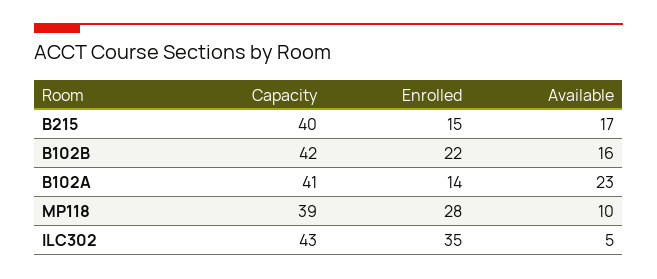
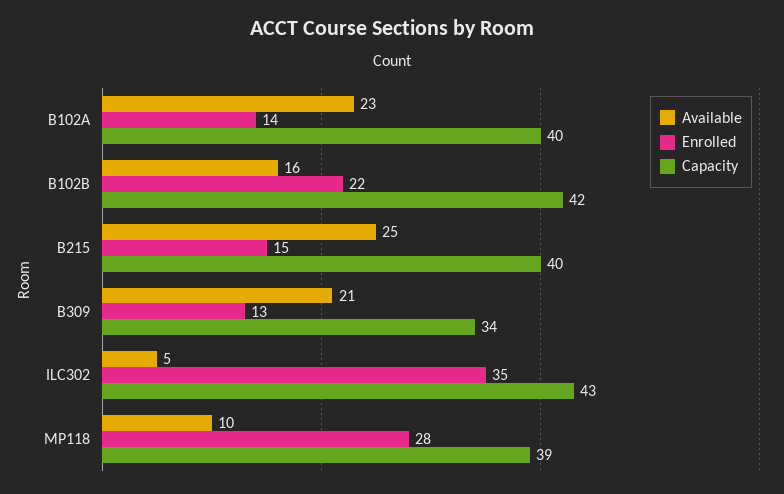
Available, B215: 17 -> 25
Capacity, B102A: 41 -> 40
Available, B309: none -> 21
Enrolled, B309: none -> 13
Capacity, B309: none -> 34

